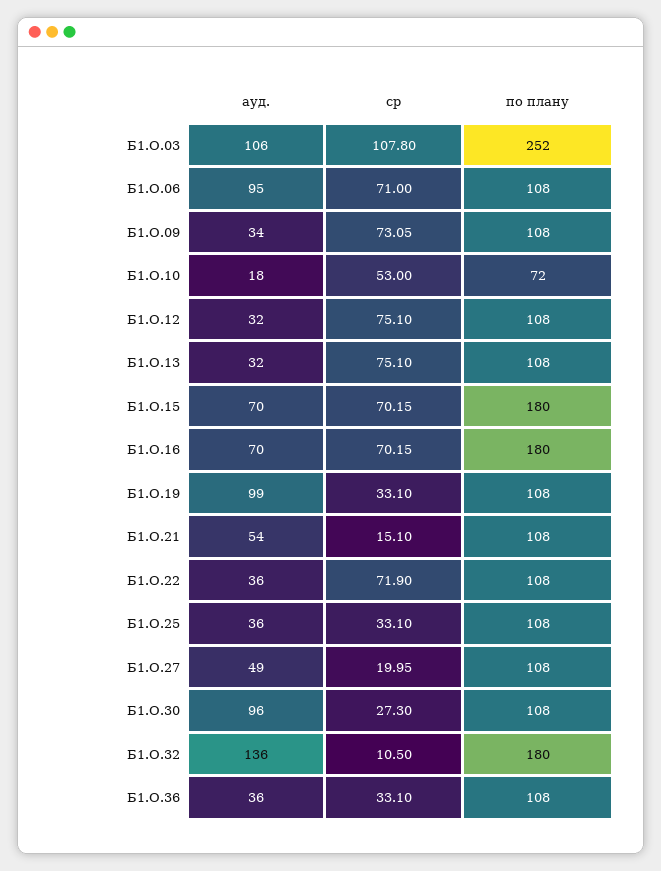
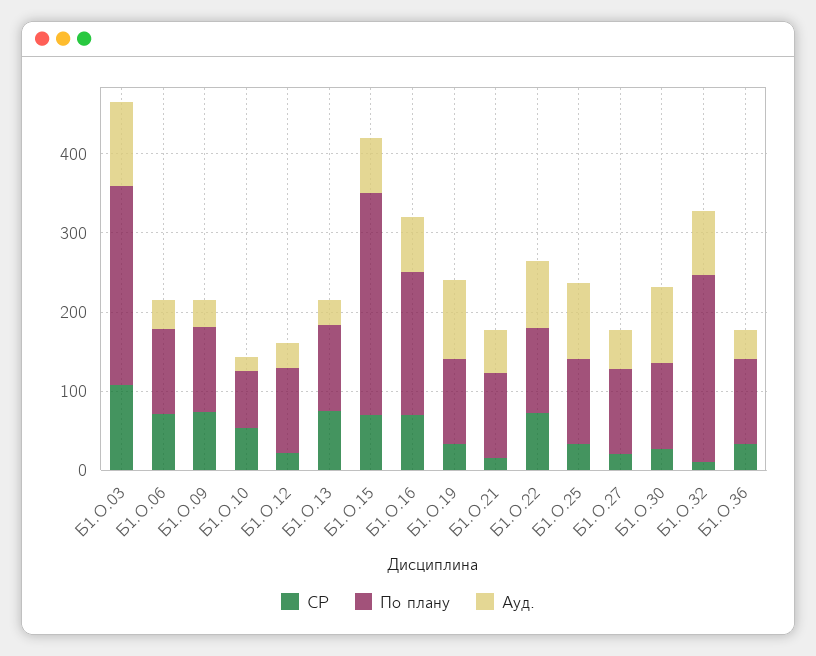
ауд., Б1.О.06: 95 -> 40
ср, Б1.О.12: 75.1 -> 20
по плану, Б1.О.15: 180 -> 280
ауд., Б1.О.22: 36 -> 80
ауд., Б1.О.25: 36 -> 100
ауд., Б1.О.32: 136 -> 80
по плану, Б1.О.32: 180 -> 240

